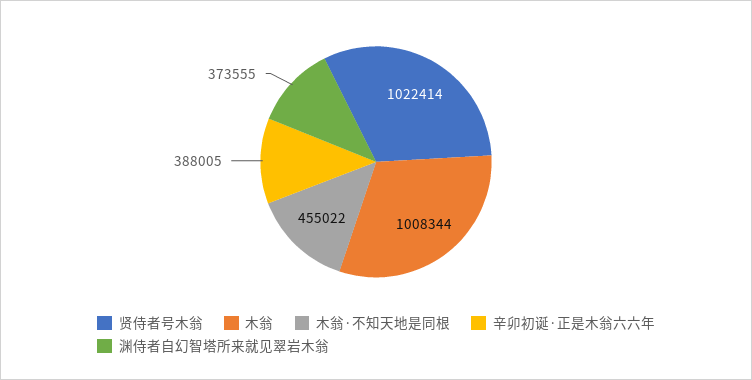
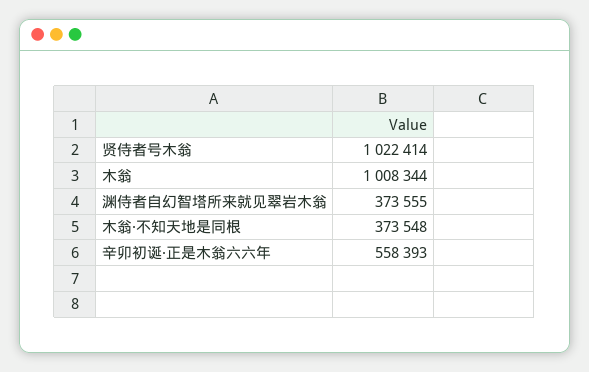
木翁·不知天地是同根: 455022 -> 373548
辛卯初诞·正是木翁六六年: 388005 -> 558393

